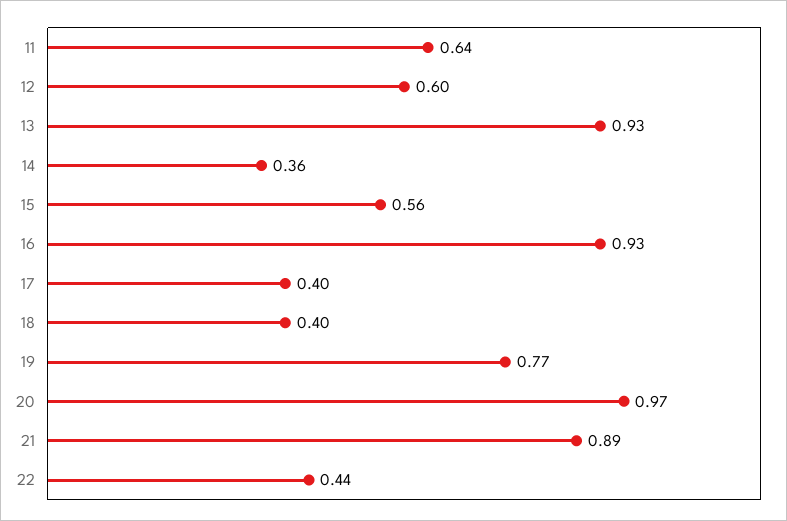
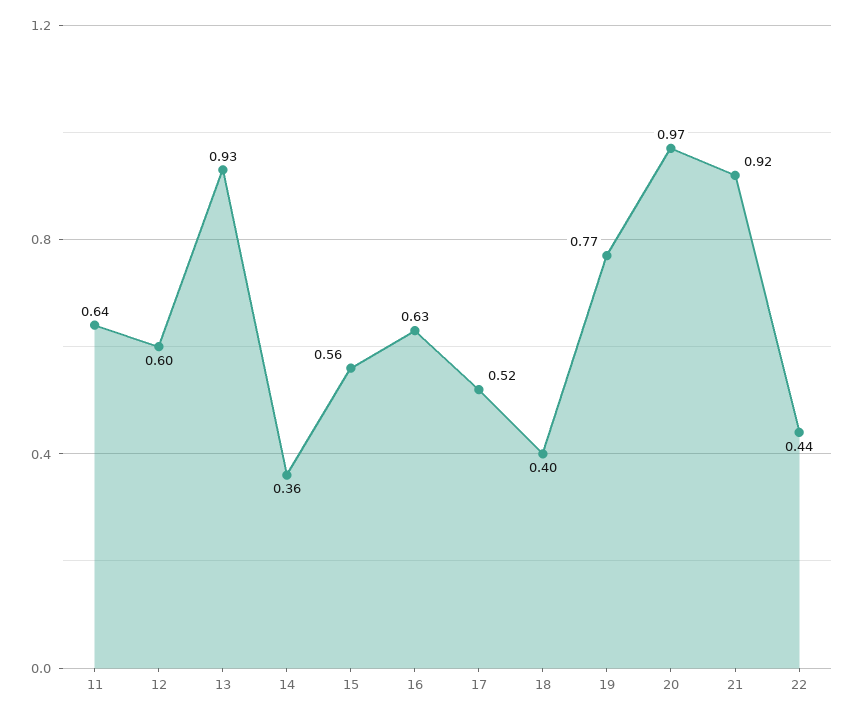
16: 0.93 -> 0.63
17: 0.4 -> 0.52
21: 0.89 -> 0.92

